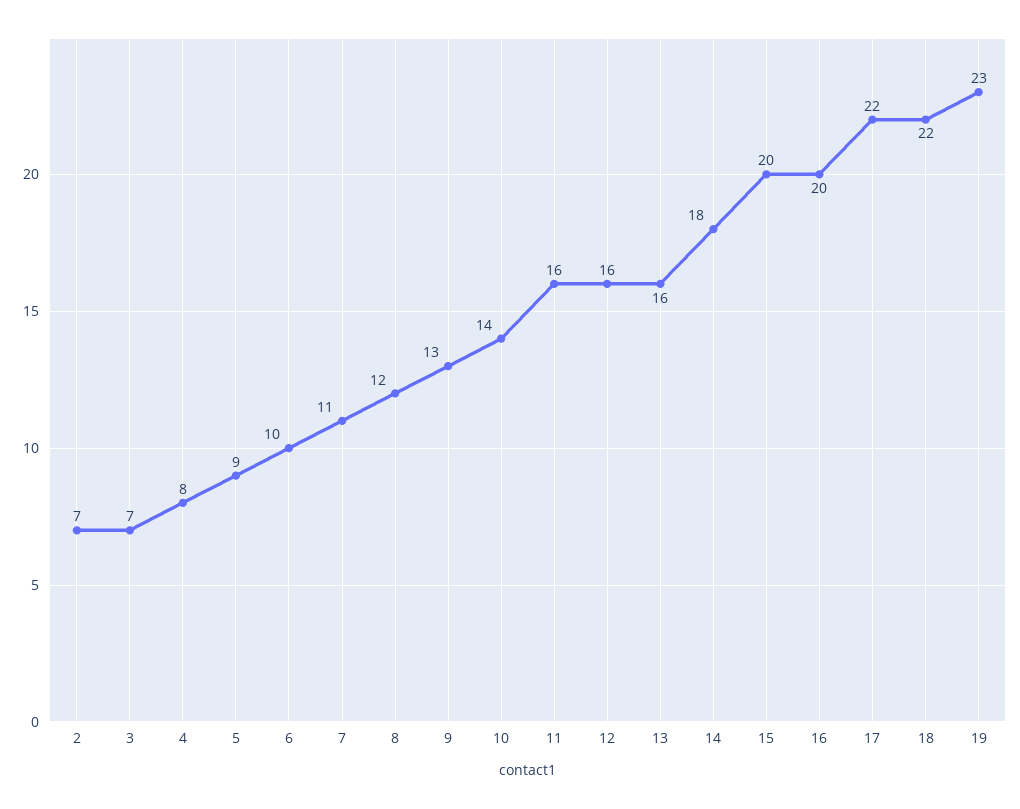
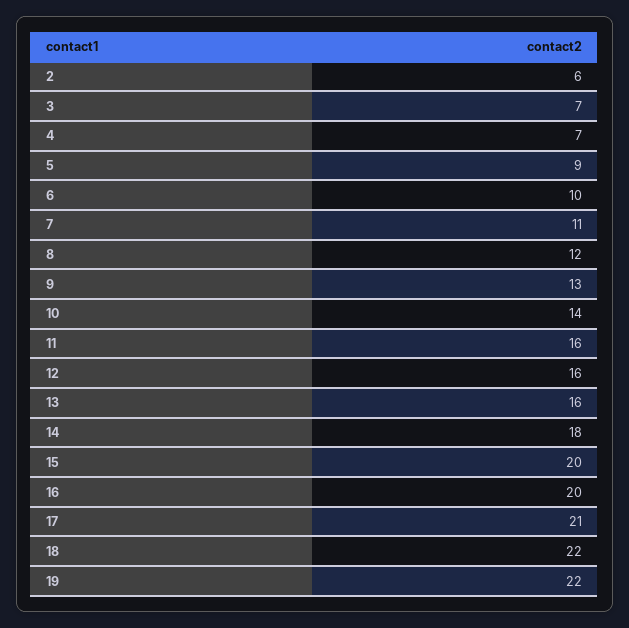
2: 7 -> 6
4: 8 -> 7
17: 22 -> 21
19: 23 -> 22

